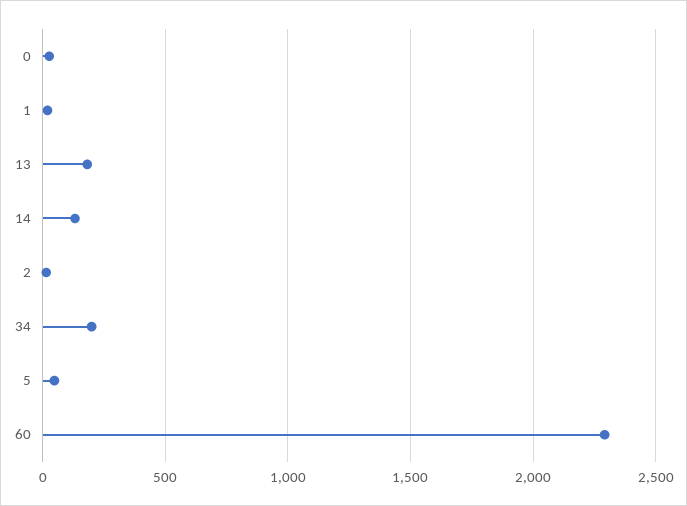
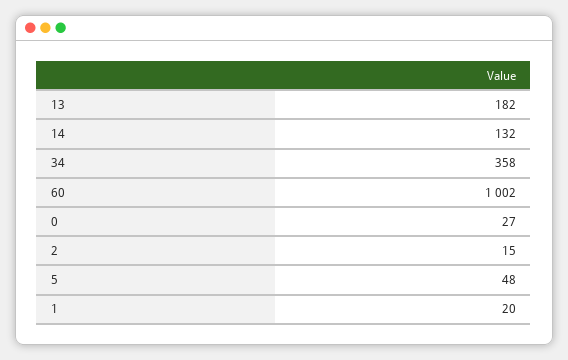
34: 200 -> 358
60: 2300 -> 1002

